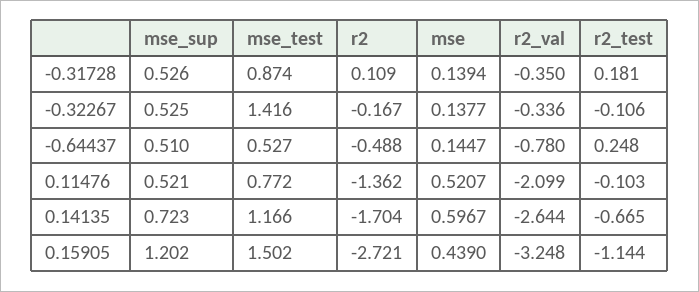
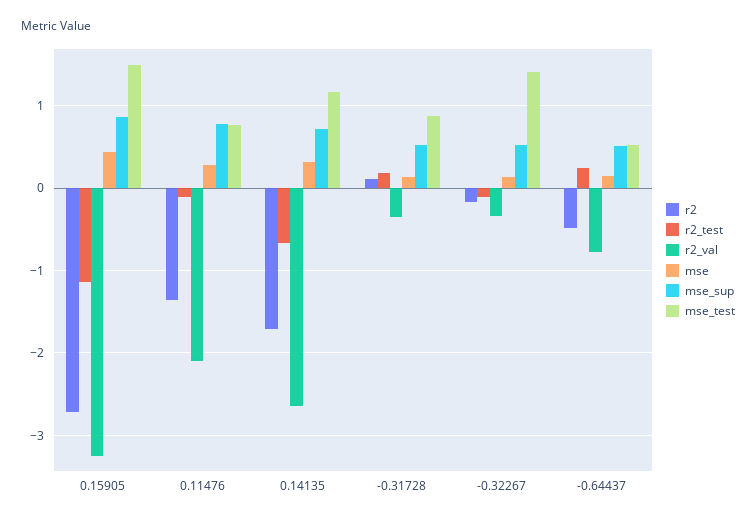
mse_sup, 0.11476: 0.521 -> 0.8
mse, 0.11476: 0.5207 -> 0.3
mse, 0.14135: 0.5967 -> 0.3
mse_sup, 0.15905: 1.202 -> 0.9

